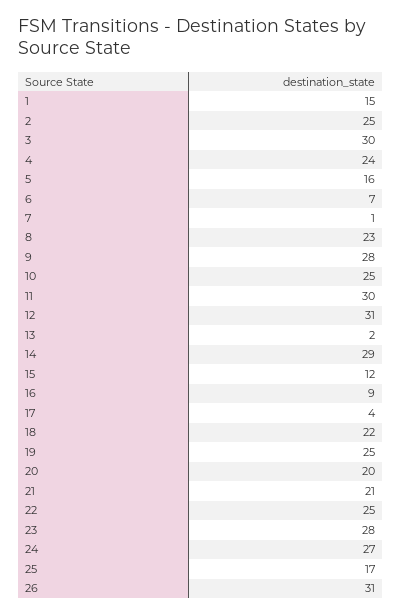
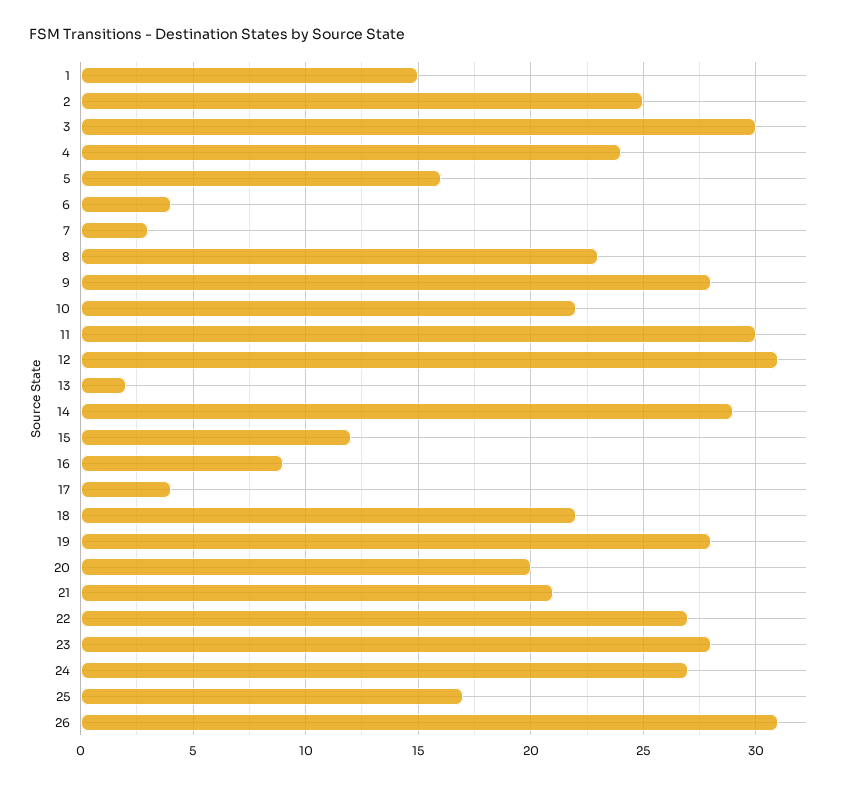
6: 7 -> 4
7: 1 -> 3
10: 25 -> 22
19: 25 -> 28
22: 25 -> 27

